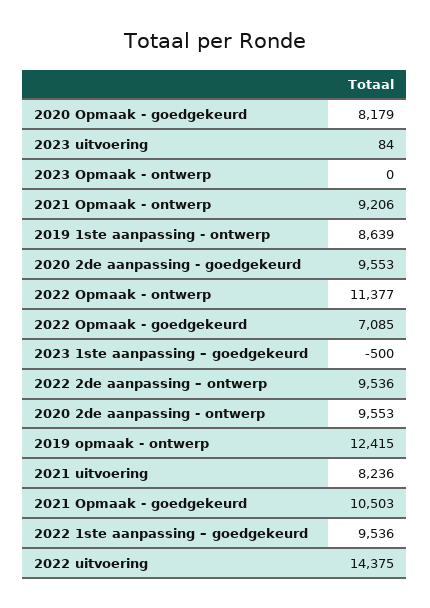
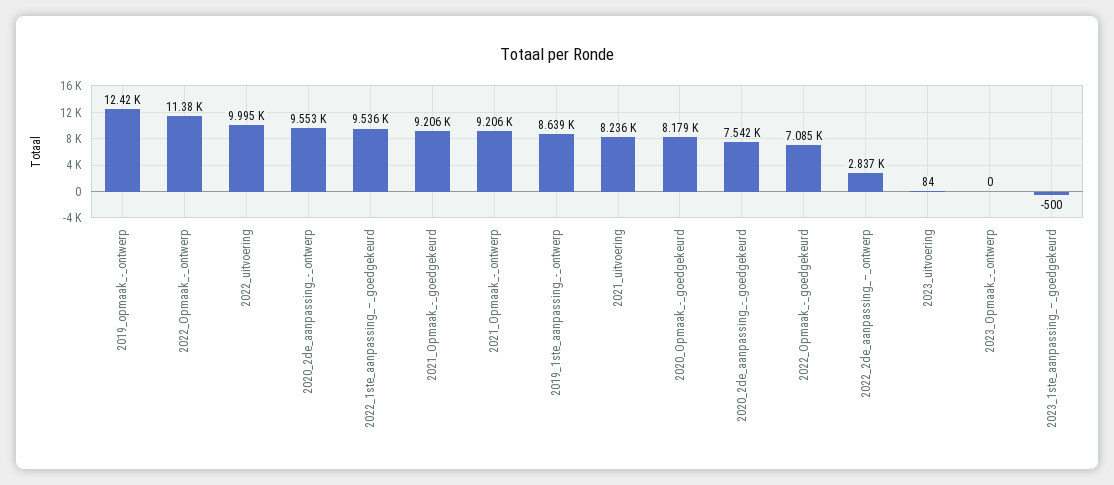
2020 2de aanpassing - goedgekeurd: 9553 -> 7542
2022 2de aanpassing – ontwerp: 9536 -> 2837
2021 Opmaak - goedgekeurd: 10503 -> 9206
2022 uitvoering: 14375 -> 9995

